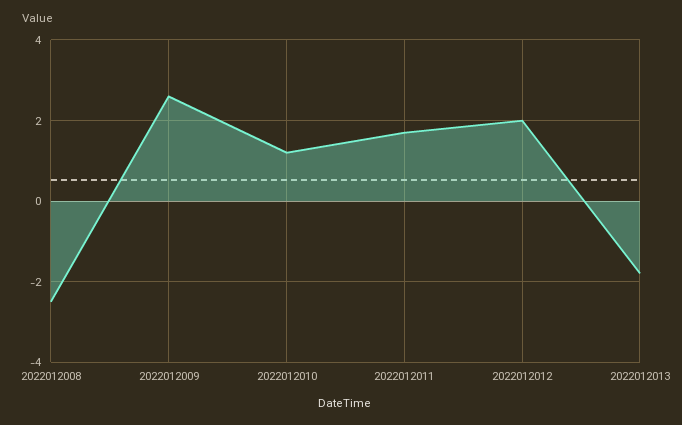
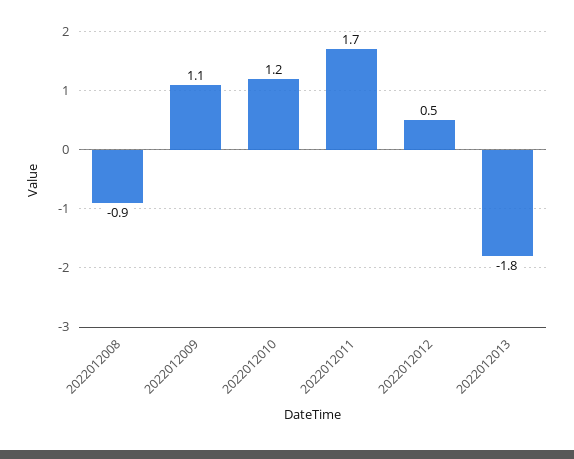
2022012008: -2.5 -> -0.9
2022012009: 2.5 -> 1.1
2022012012: 2 -> 0.5

